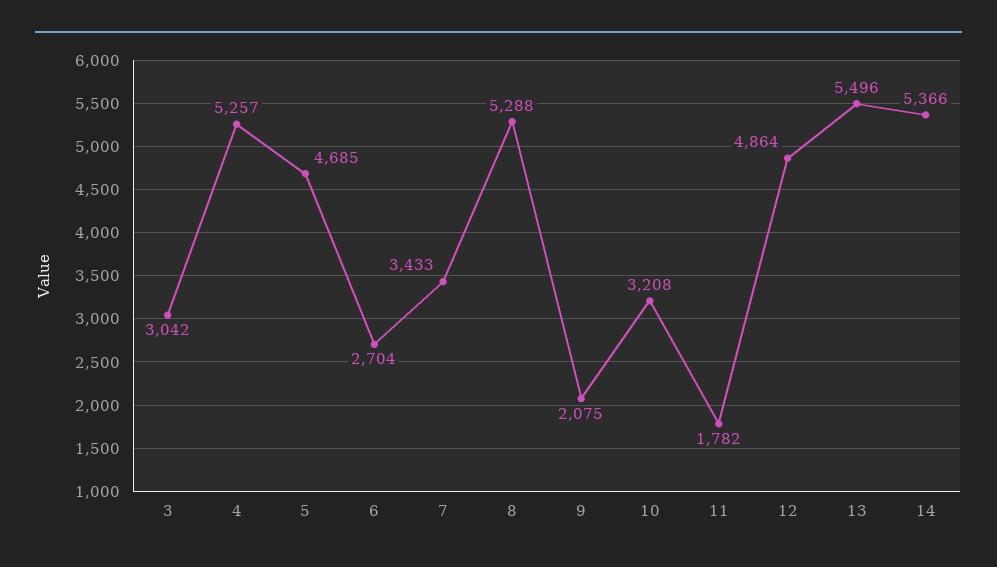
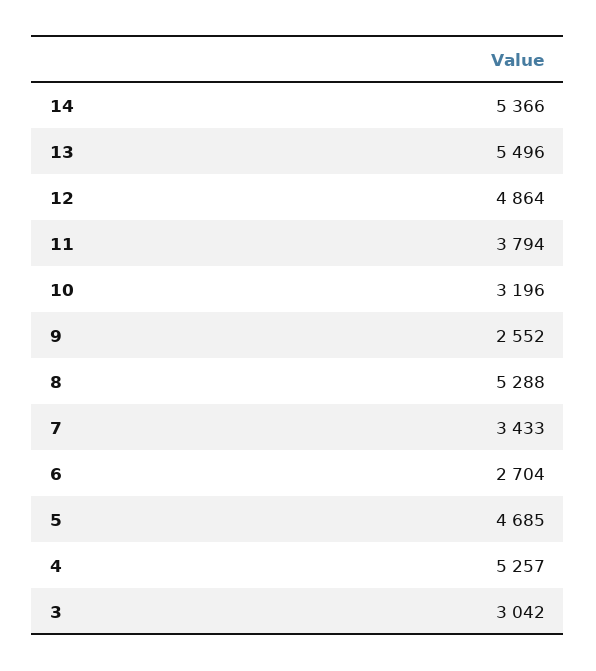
9: 2075 -> 2552
10: 3208 -> 3196
11: 1782 -> 3794

